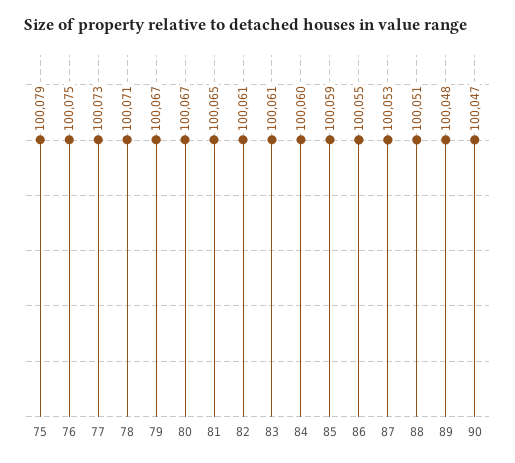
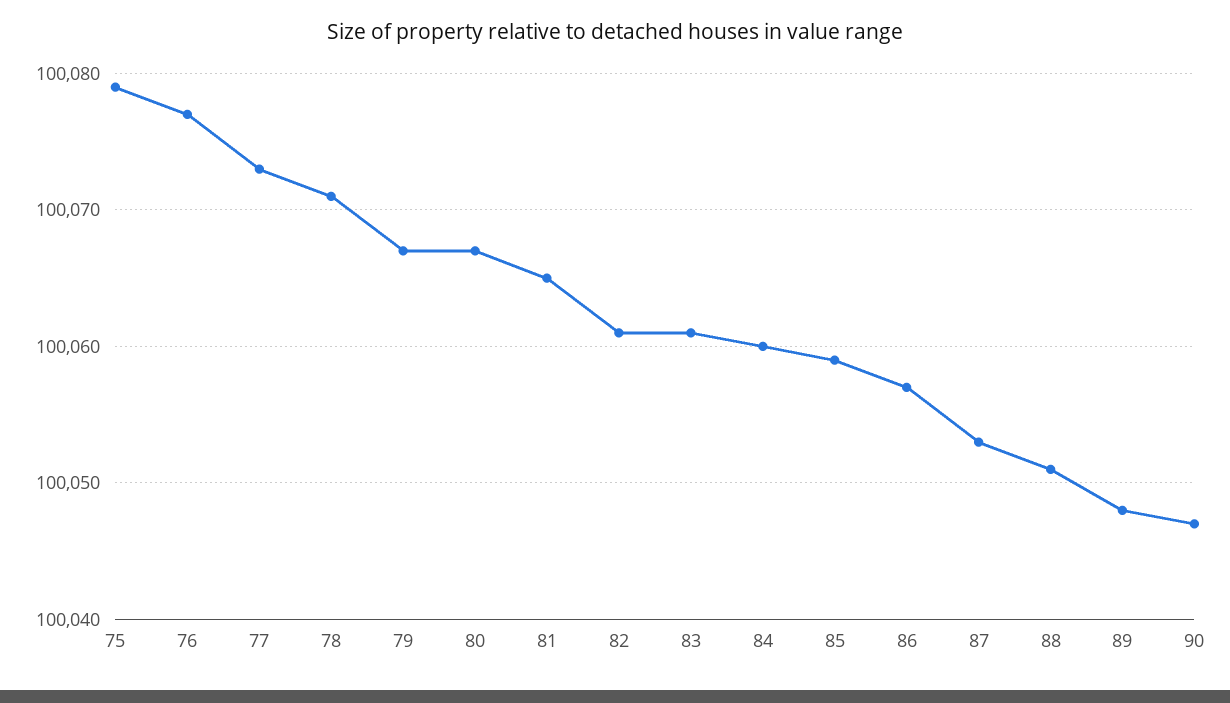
76: 100075 -> 100077
86: 100055 -> 100057

